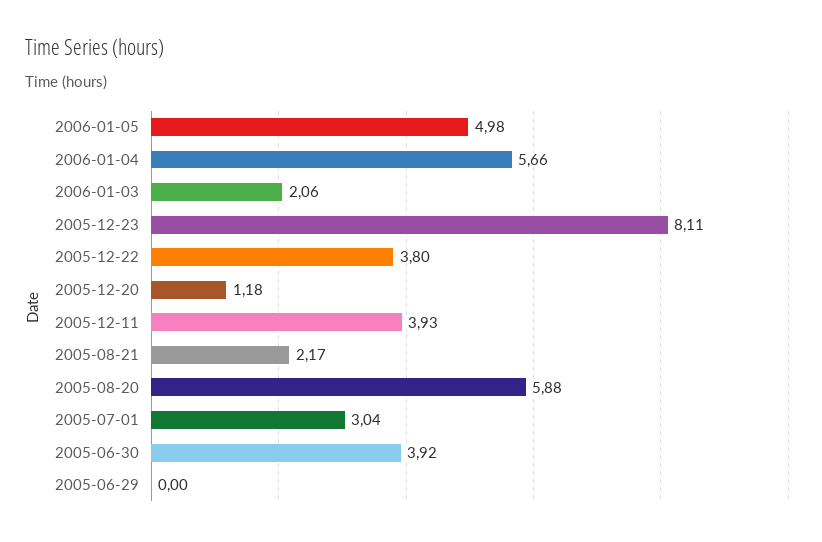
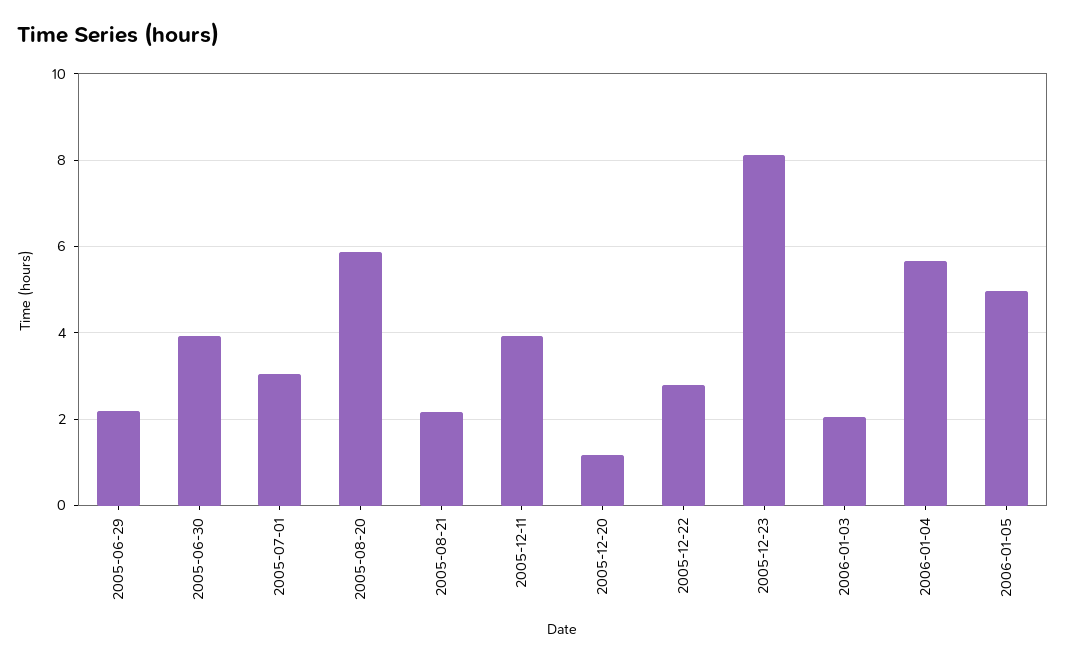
2005-12-22: 3.8 -> 2.8
2005-06-29: 0 -> 2.2

